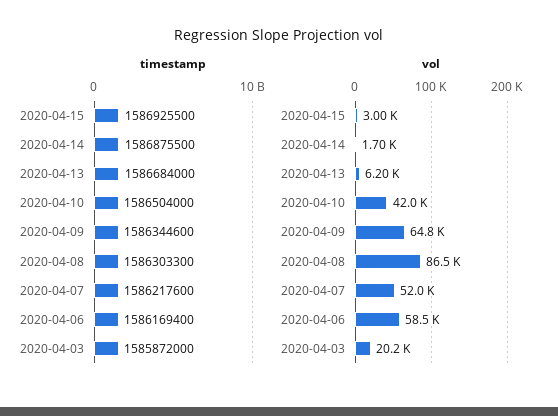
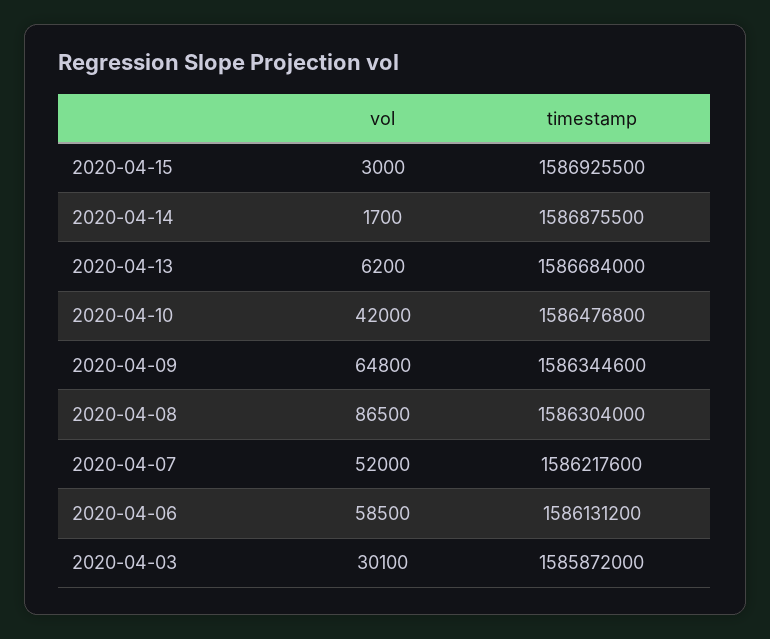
timestamp, 2020-04-10: 1586504000 -> 1586476800
timestamp, 2020-04-08: 1586303300 -> 1586304000
timestamp, 2020-04-06: 1586169400 -> 1586131200
vol, 2020-04-03: 20200 -> 30100

